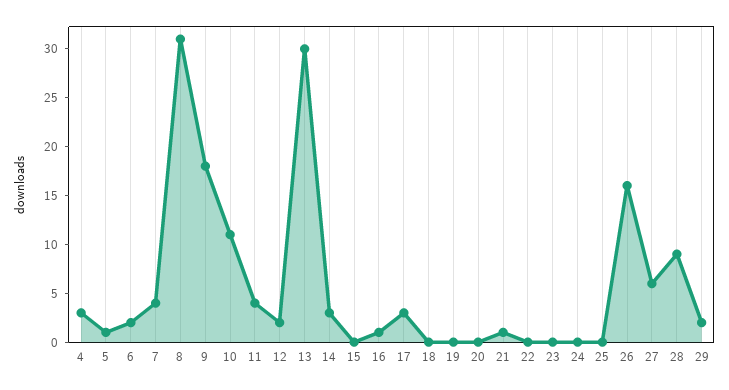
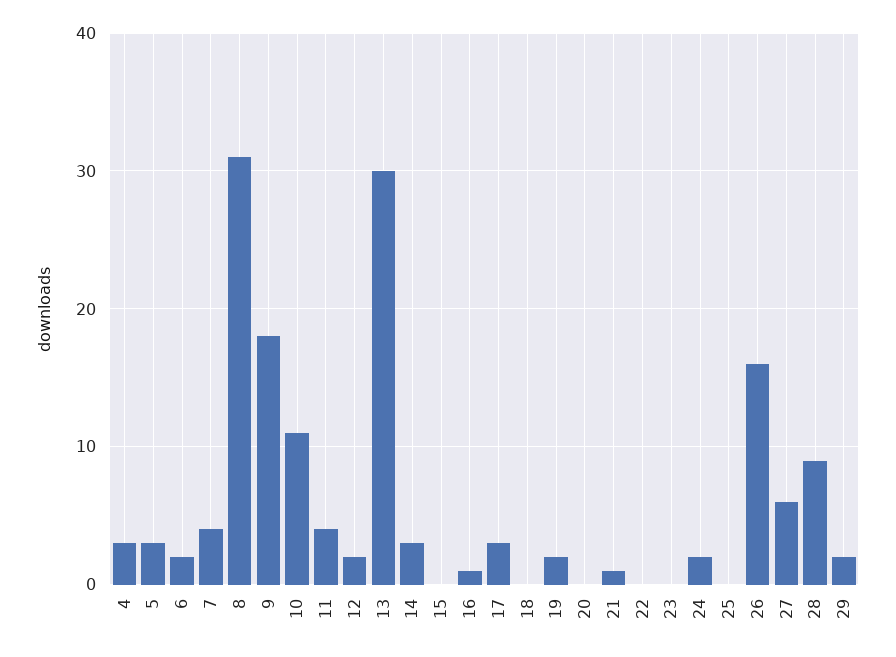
5: 1 -> 3
19: 0 -> 2
24: 0 -> 2

